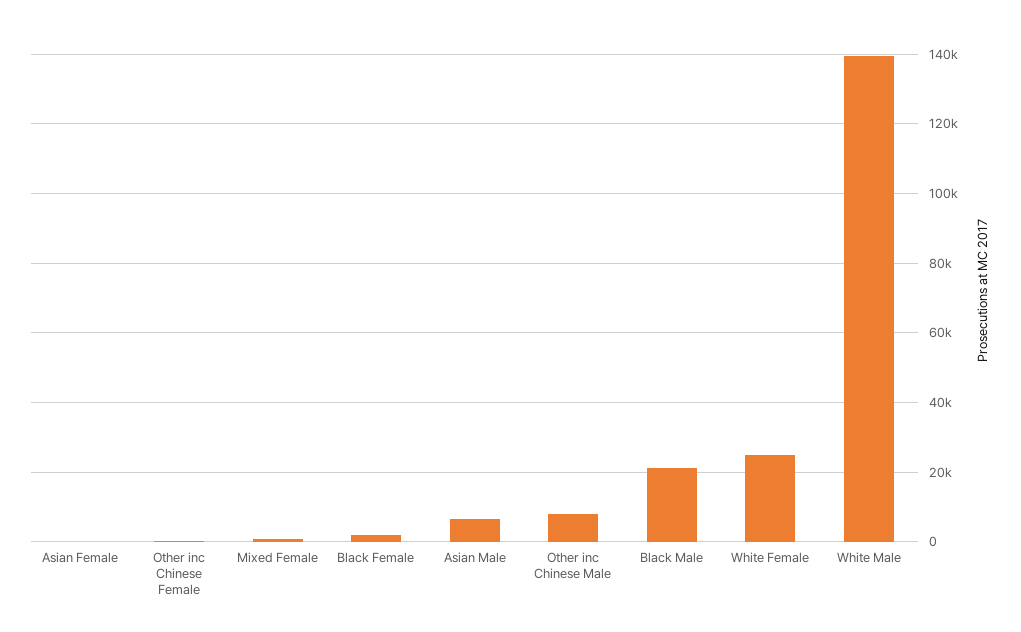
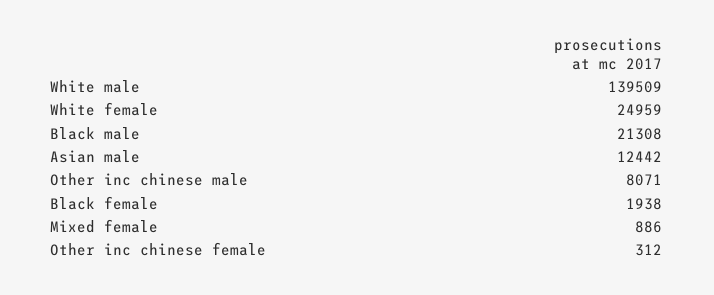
Asian Female: 0 -> none
Asian Male: 6000 -> 12442

